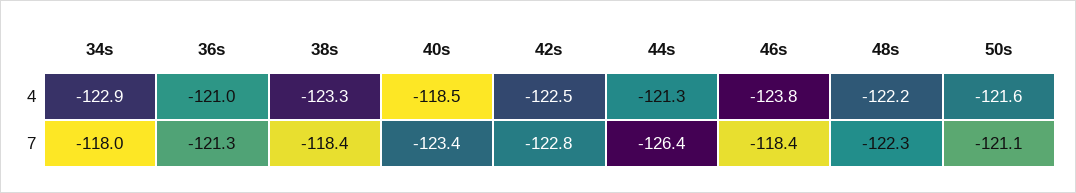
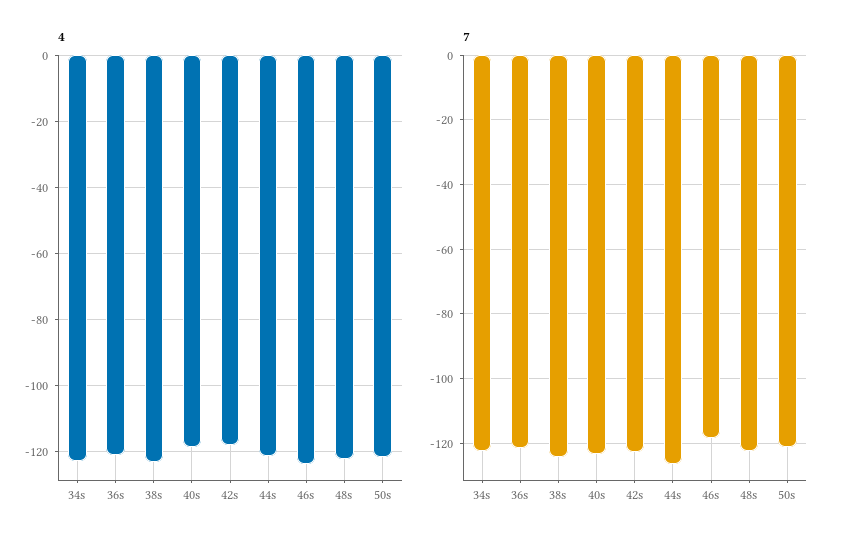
4, 42s: -122.5 -> -118
7, 34s: -118 -> -122
7, 38s: -118.4 -> -124

